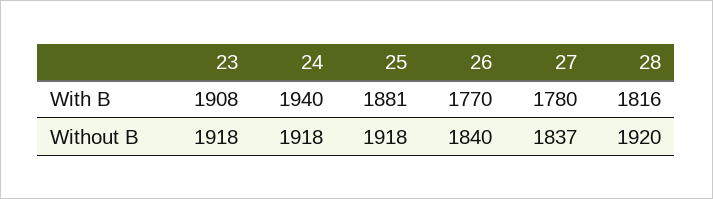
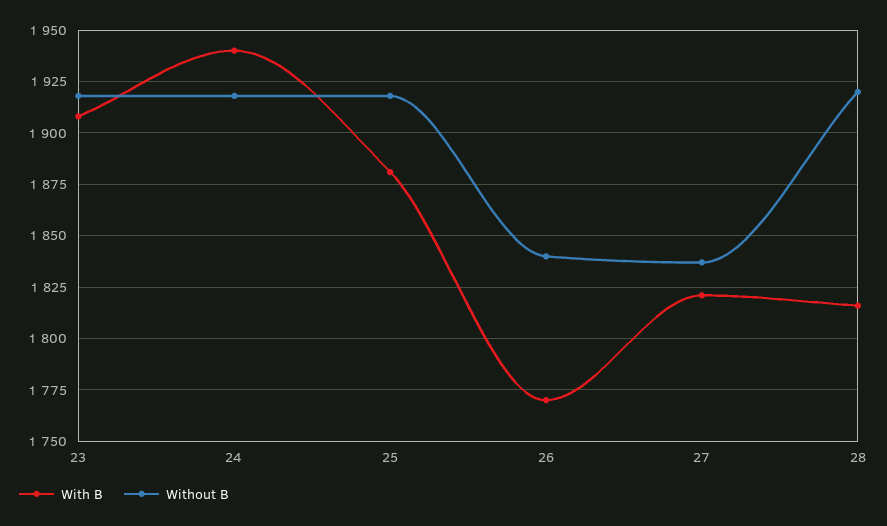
With B, 27: 1780 -> 1820

